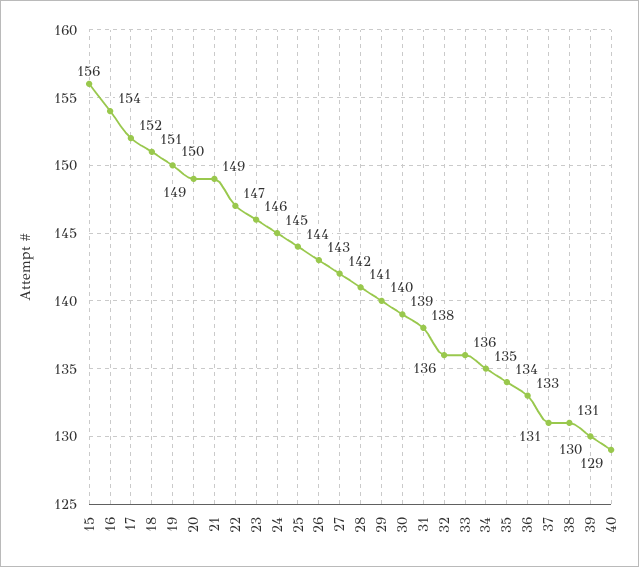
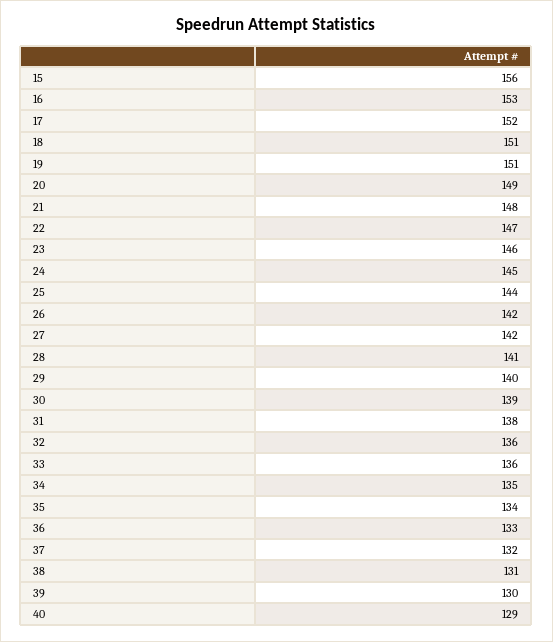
16: 154 -> 153
19: 150 -> 151
21: 149 -> 148
26: 143 -> 142
37: 131 -> 132

